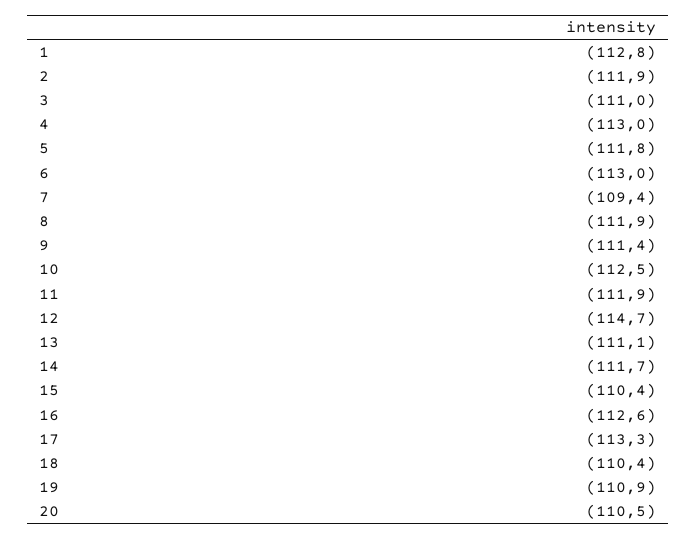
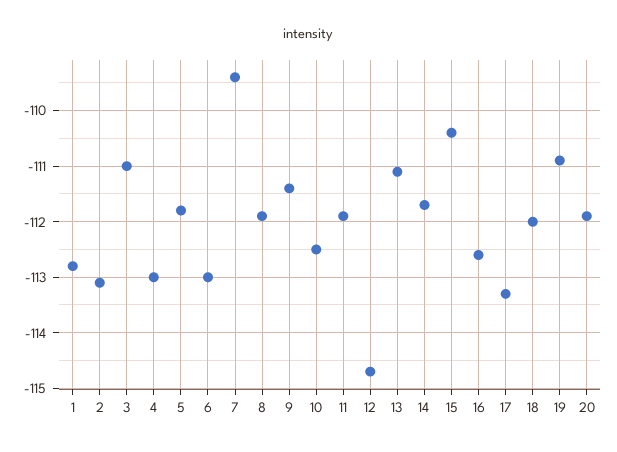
2: -111.9 -> -113
18: -110.4 -> -112
20: -110.5 -> -112

